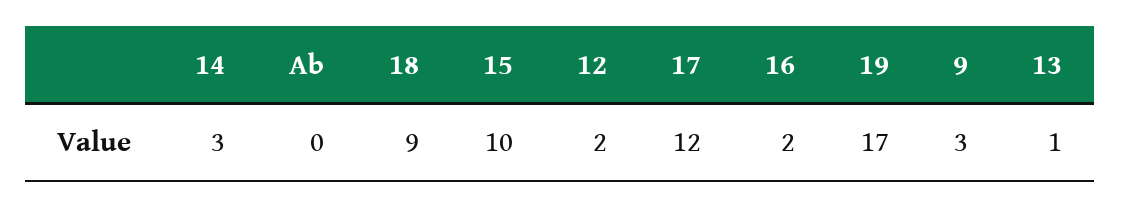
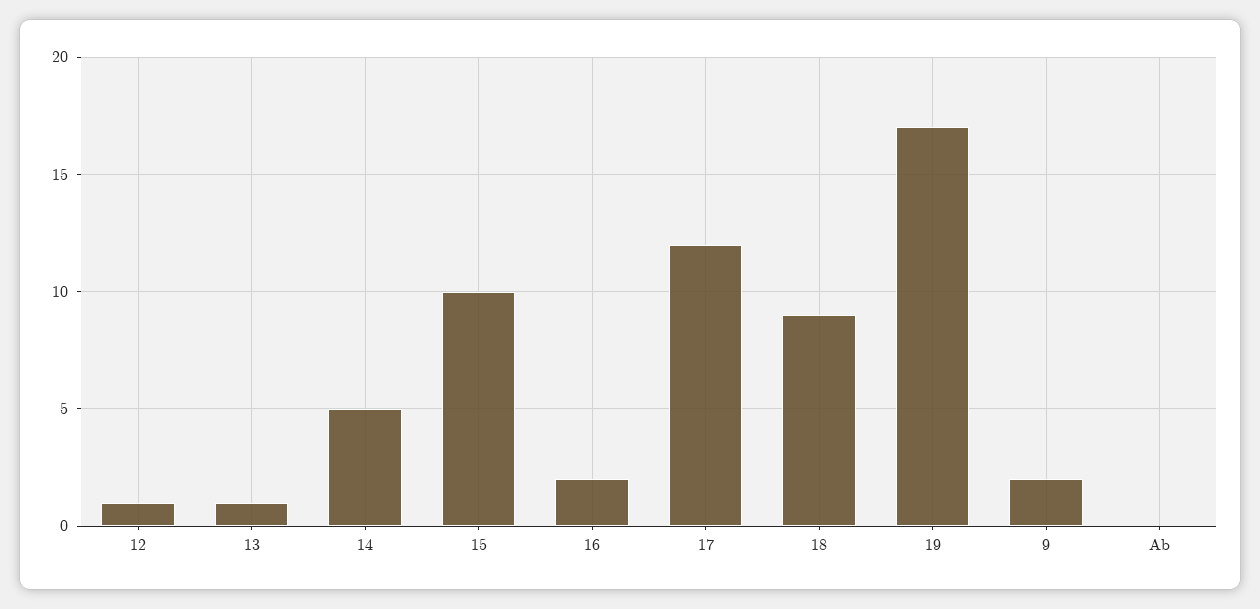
14: 3 -> 5
12: 2 -> 1
9: 3 -> 2

